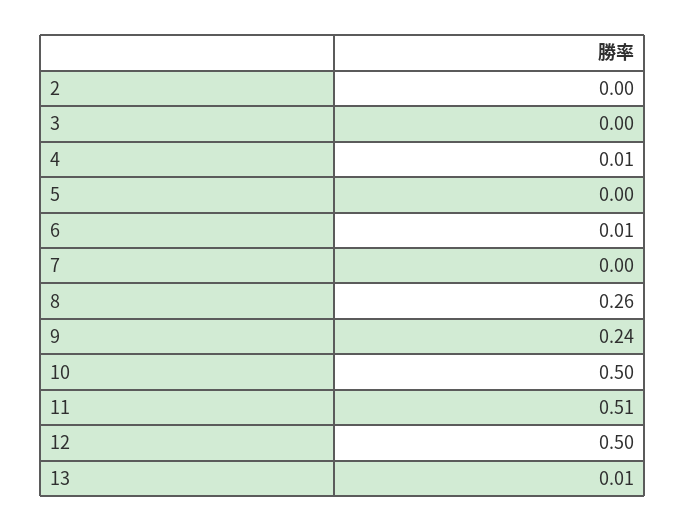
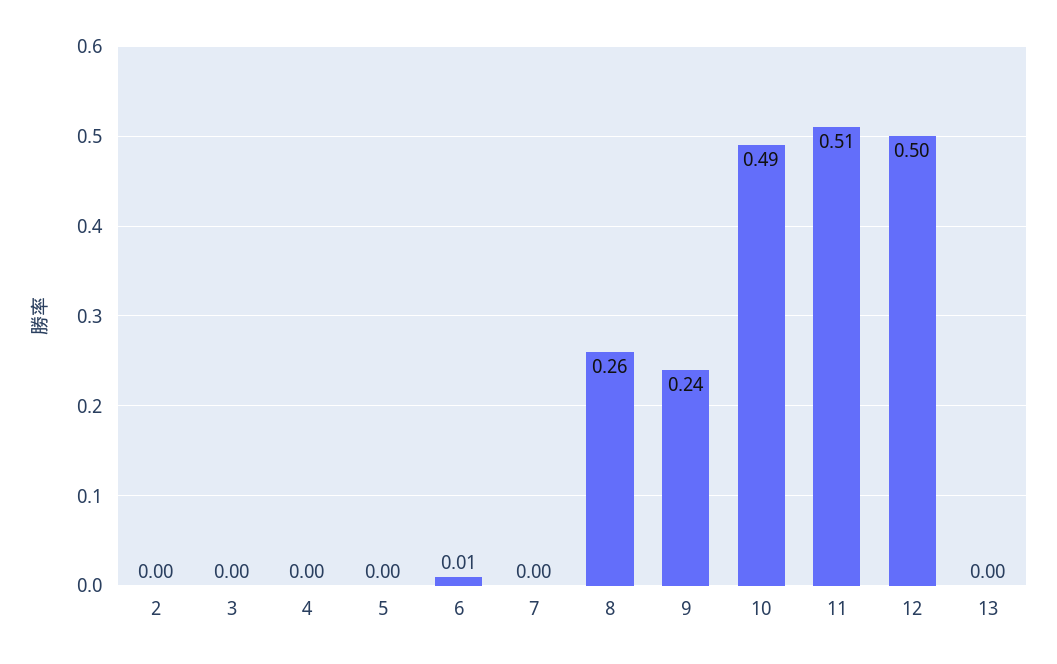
4: 0.01 -> 0
10: 0.5 -> 0.49
13: 0.01 -> 0

